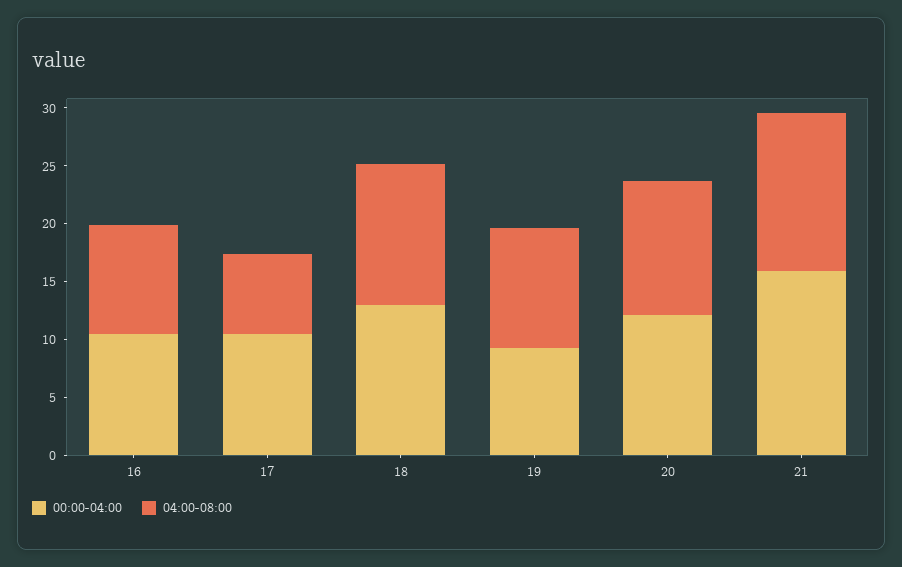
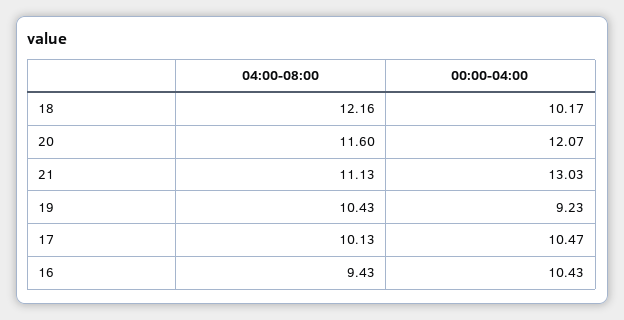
04:00-08:00, 17: 7 -> 10.13
00:00-04:00, 18: 13 -> 10.17
00:00-04:00, 21: 16 -> 13.03
04:00-08:00, 21: 14 -> 11.13

